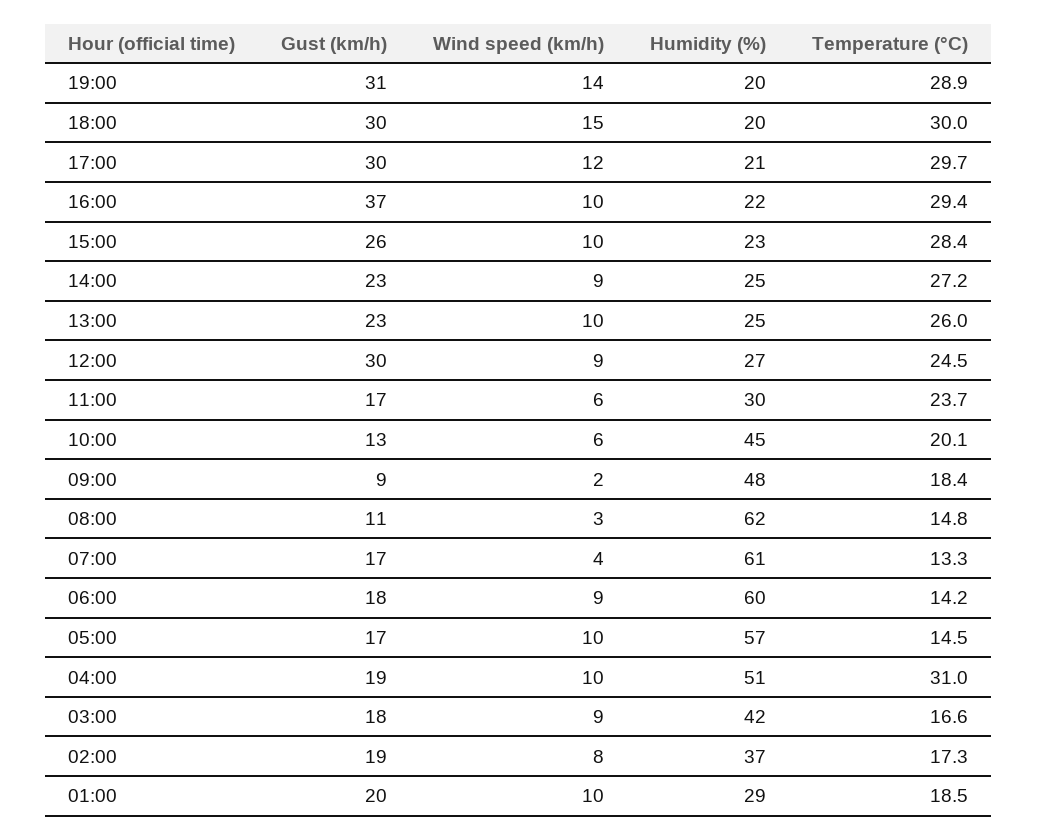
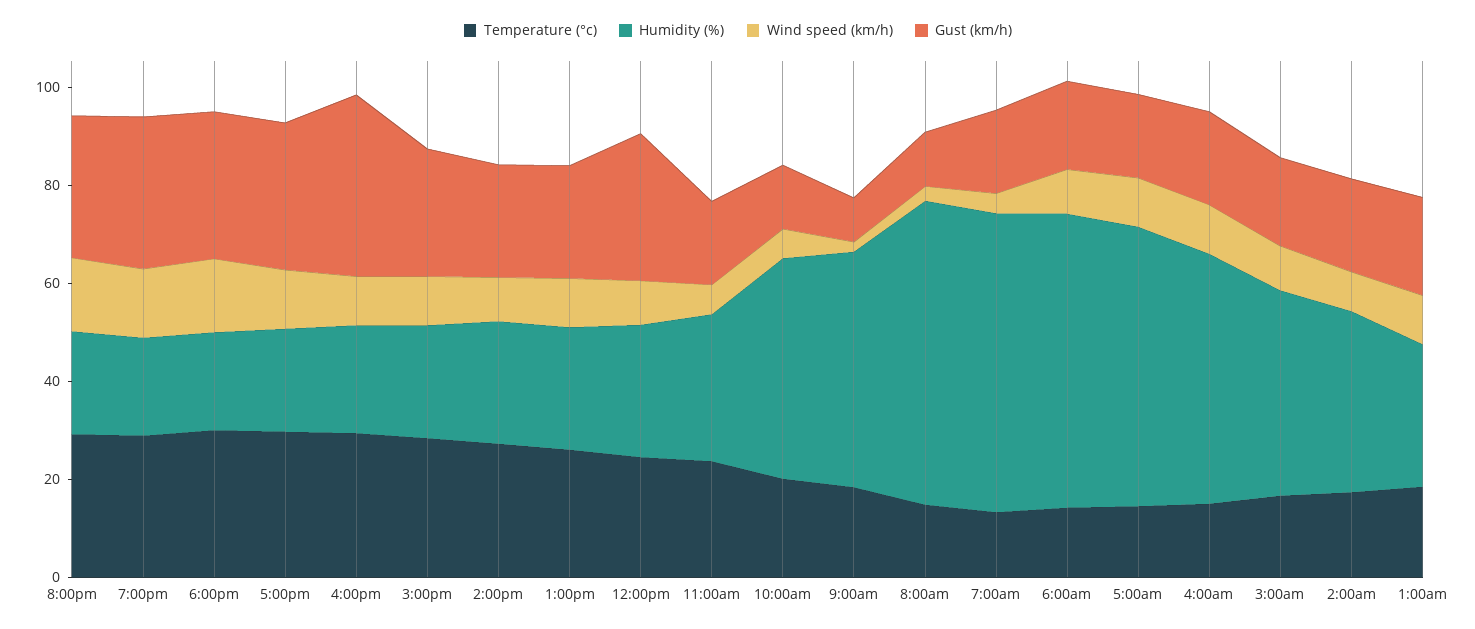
Temperature (°C), 04:00: 31 -> 15
Temperature (°C), 8:00pm: none -> 30
Humidity (%), 8:00pm: none -> 20
Wind speed (km/h), 8:00pm: none -> 15
Gust (km/h), 8:00pm: none -> 30

